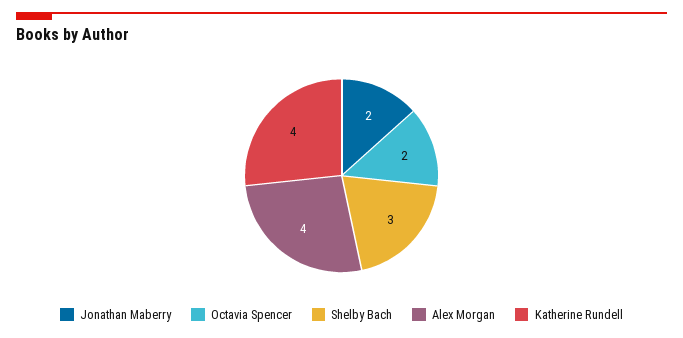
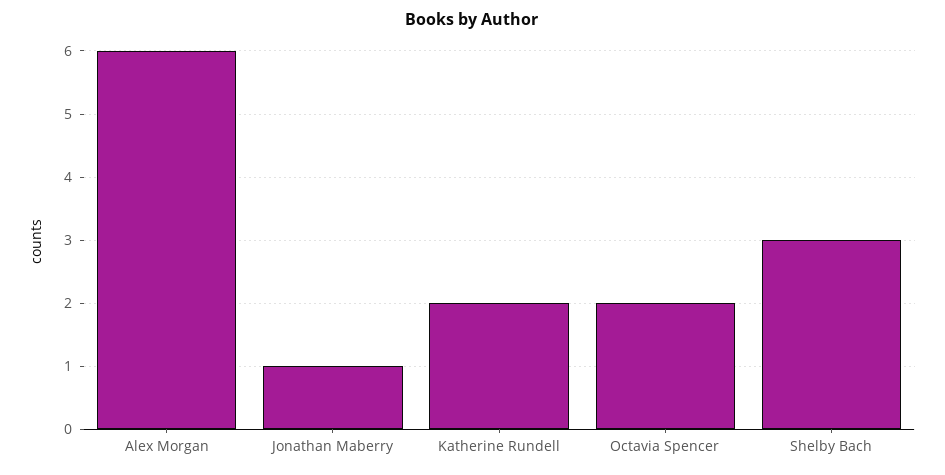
Jonathan Maberry: 2 -> 1
Alex Morgan: 4 -> 6
Katherine Rundell: 4 -> 2

